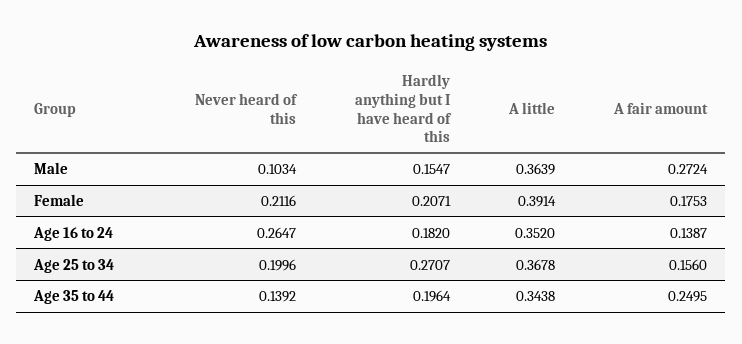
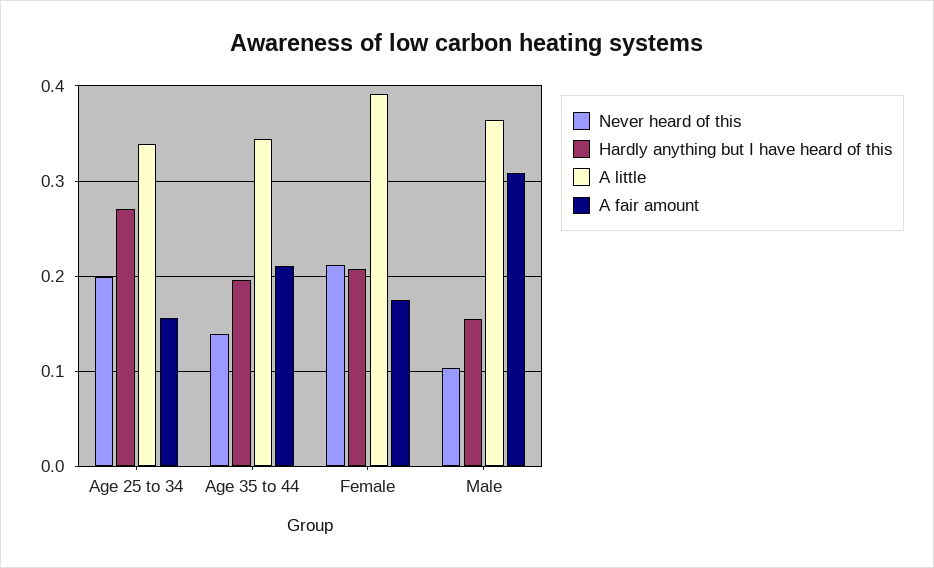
A fair amount, Male: 0.2724 -> 0.31
Never heard of this, Age 16 to 24: 0.2647 -> none
Hardly anything but I have heard of this, Age 16 to 24: 0.182 -> none
A little, Age 16 to 24: 0.352 -> none
A fair amount, Age 16 to 24: 0.1387 -> none
A little, Age 25 to 34: 0.3678 -> 0.34
A fair amount, Age 35 to 44: 0.2495 -> 0.21

